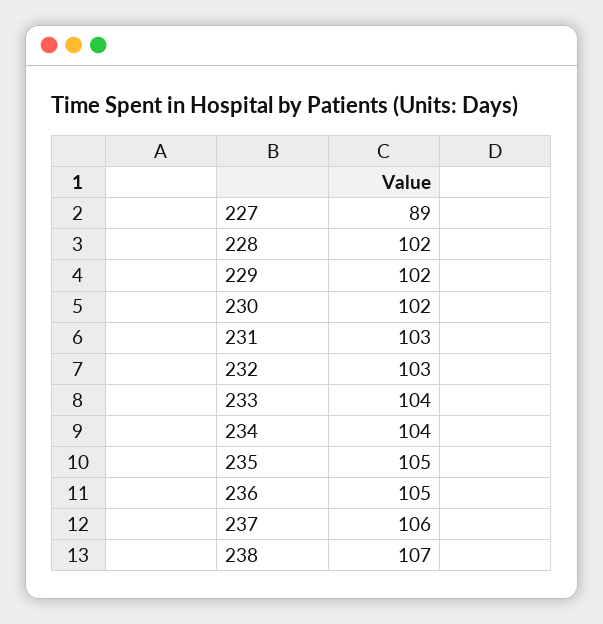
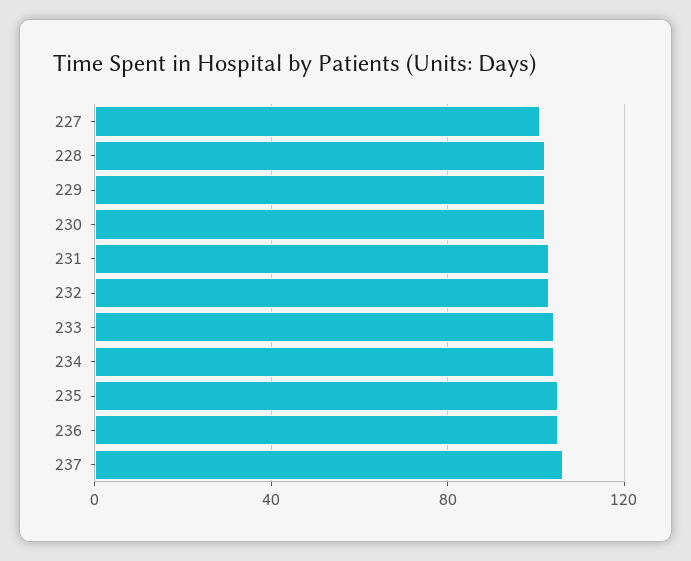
227: 89 -> 100
238: 107 -> none

